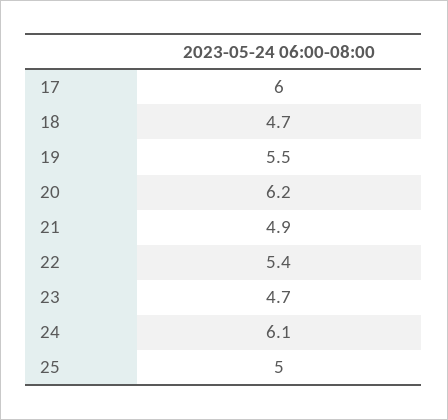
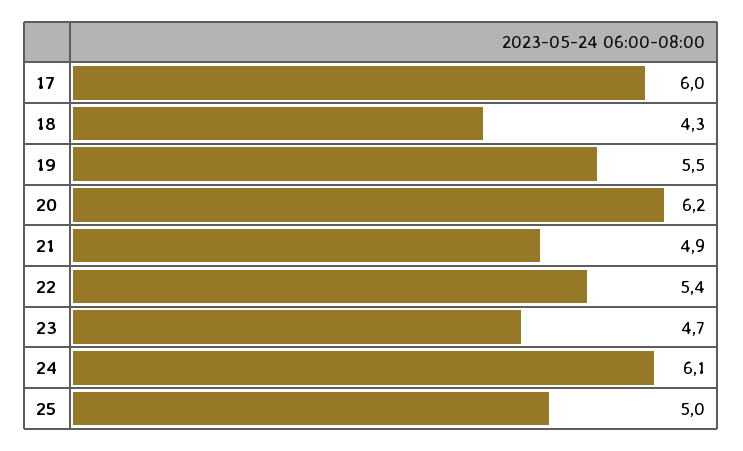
18: 4.7 -> 4.3

